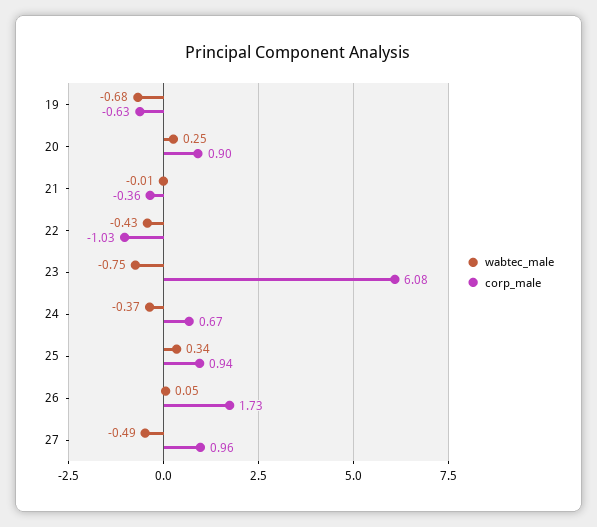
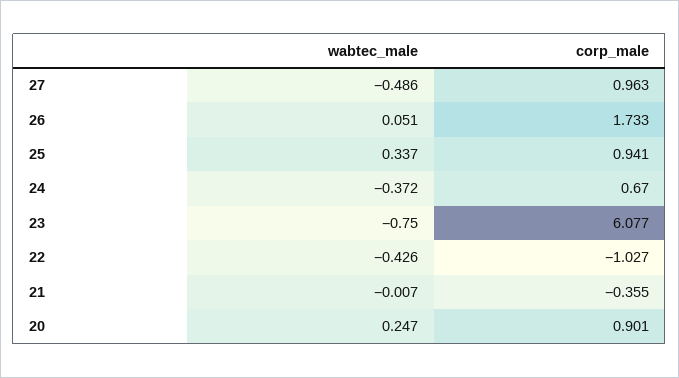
wabtec_male, 19: -0.68 -> none
corp_male, 19: -0.63 -> none

